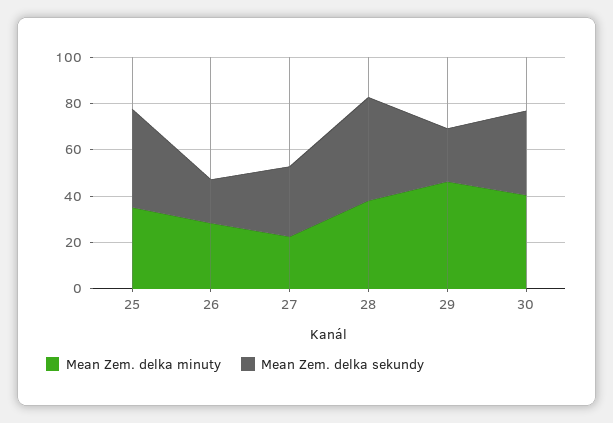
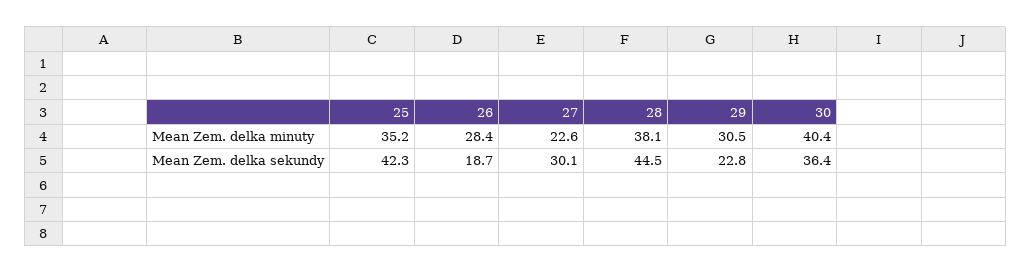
Mean Zem. delka minuty, 29: 45 -> 30.5

